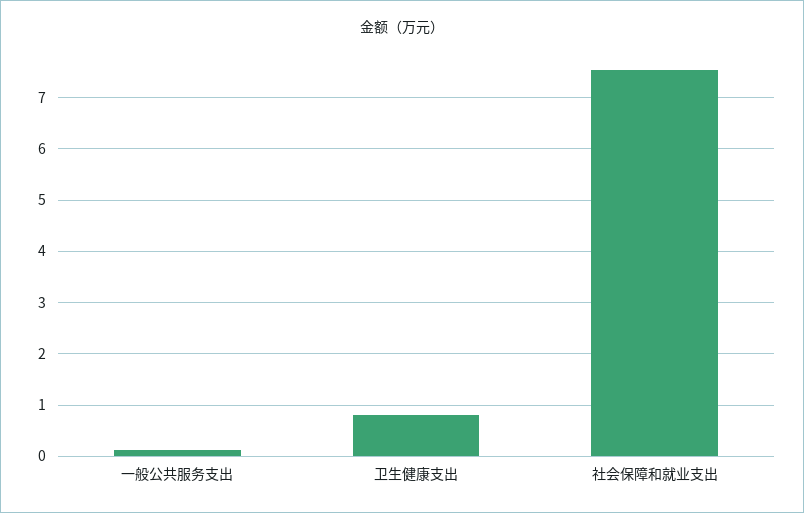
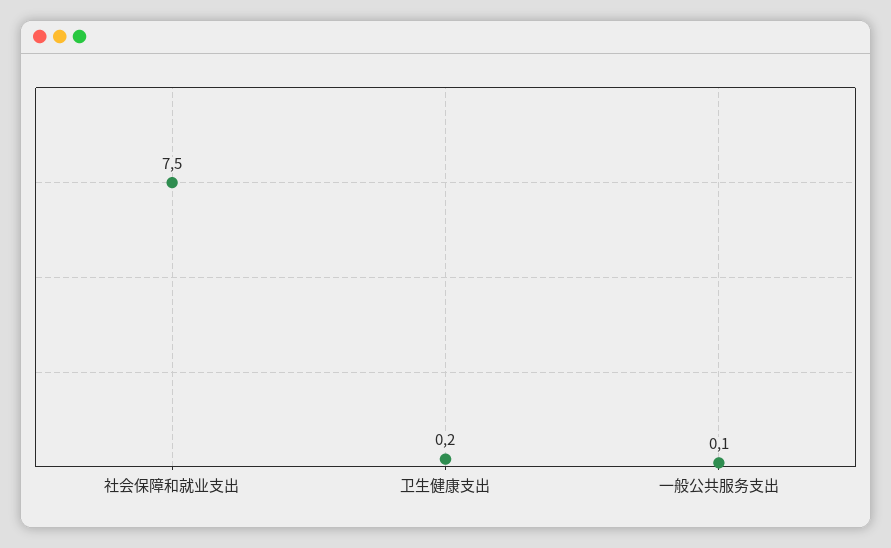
卫生健康支出: 0.8 -> 0.2

